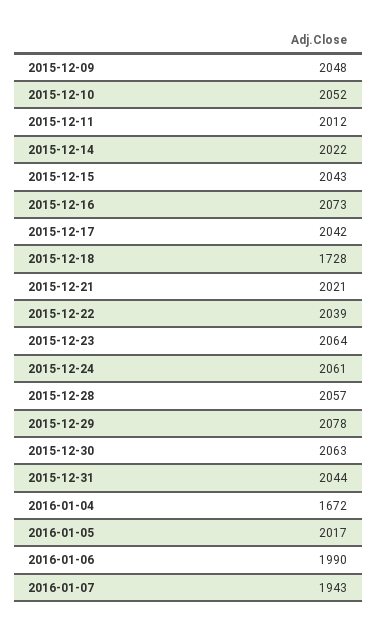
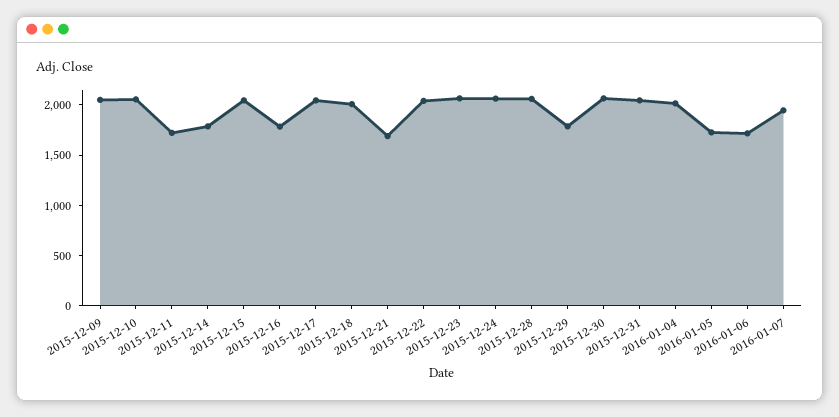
2015-12-11: 2012 -> 1700
2015-12-14: 2022 -> 1800
2015-12-16: 2073 -> 1800
2015-12-18: 1728 -> 2000
2015-12-21: 2021 -> 1700
2015-12-29: 2078 -> 1800
2016-01-04: 1672 -> 2000
2016-01-05: 2017 -> 1700
2016-01-06: 1990 -> 1700

